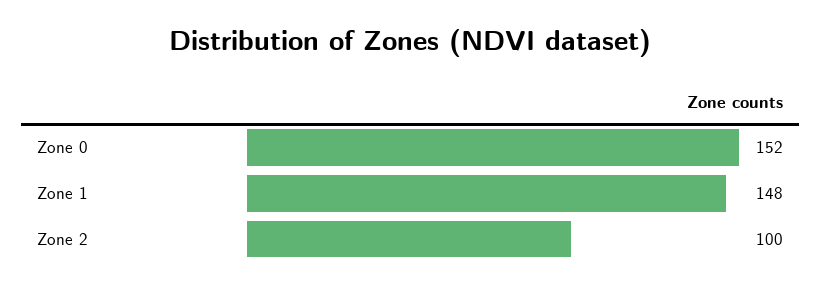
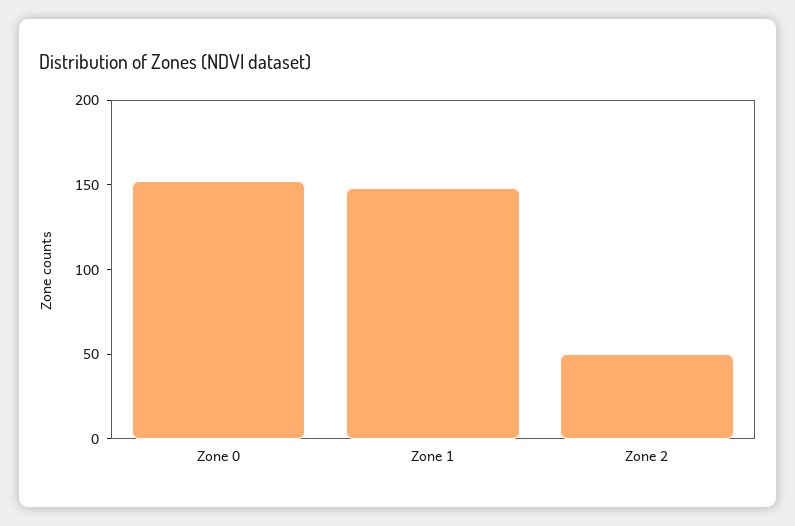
Zone 2: 100 -> 50

